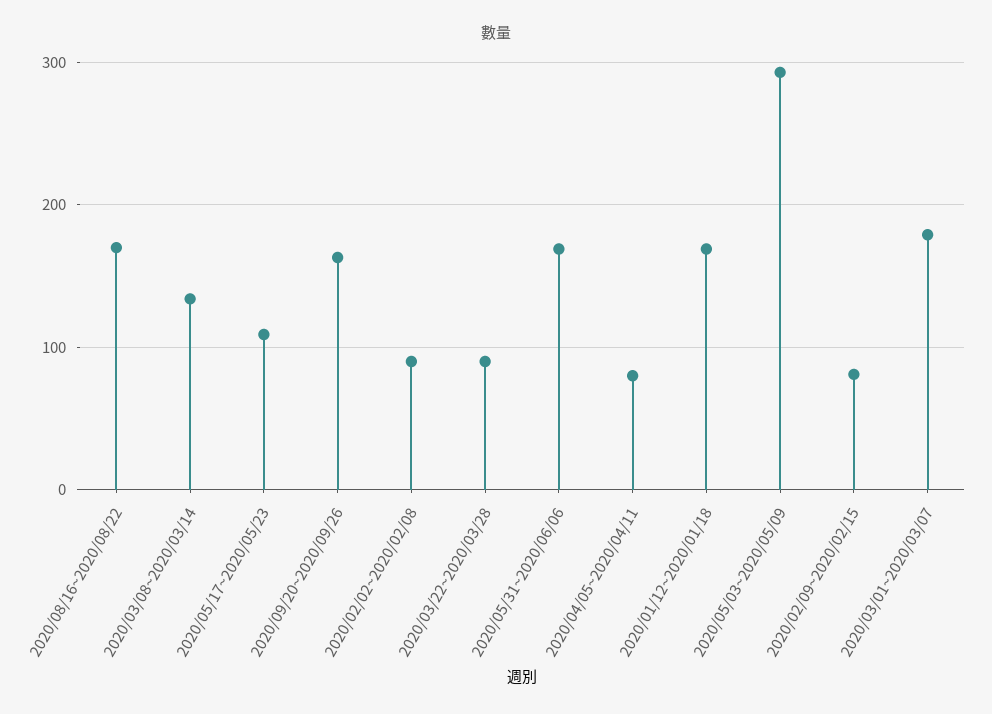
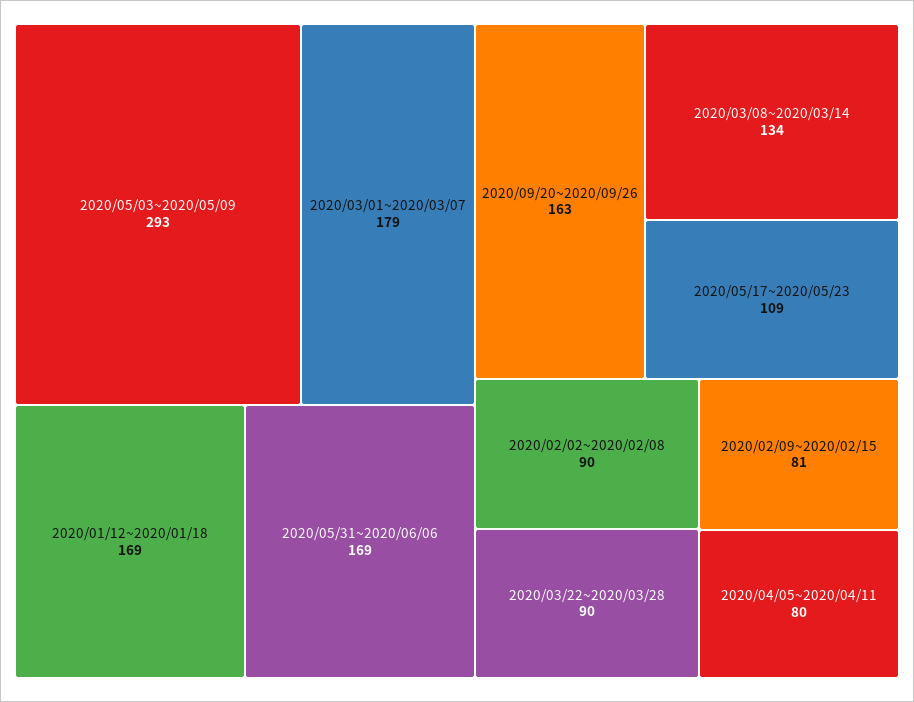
2020/08/16~2020/08/22: 170 -> none

